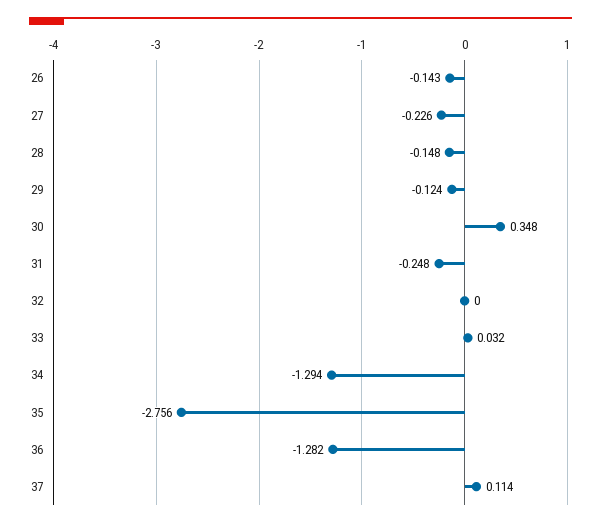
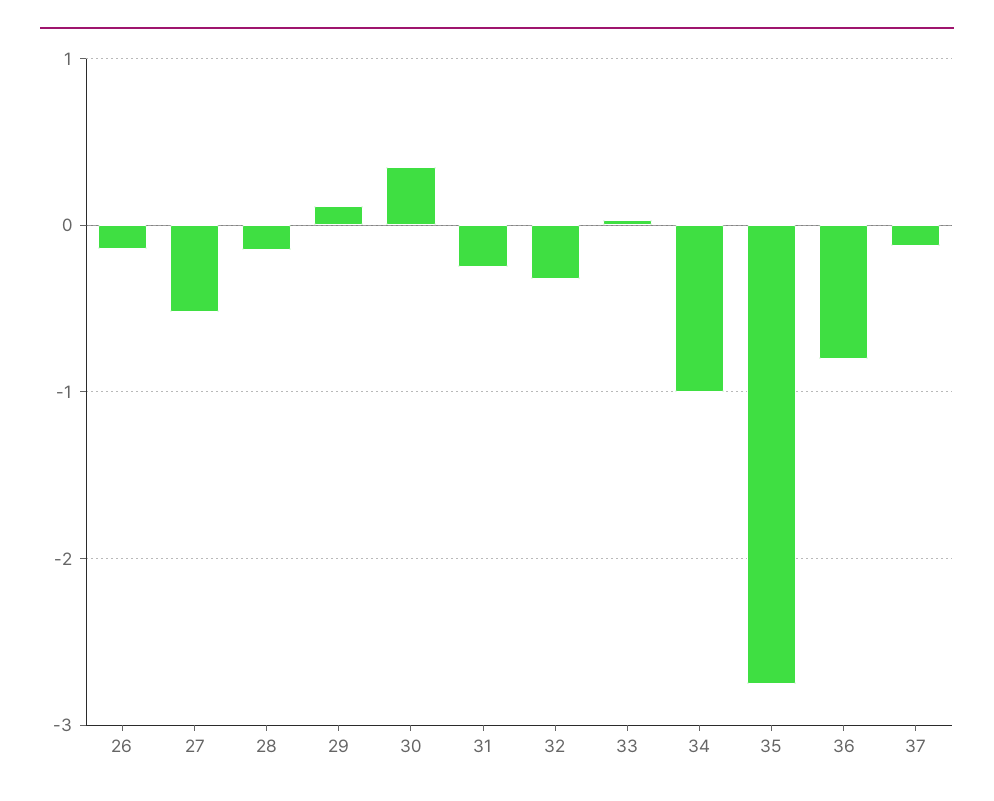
27: -0.226 -> -0.5
29: -0.124 -> 0.1
32: 0 -> -0.3
34: -1.294 -> -1
36: -1.282 -> -0.8
37: 0.114 -> -0.1

